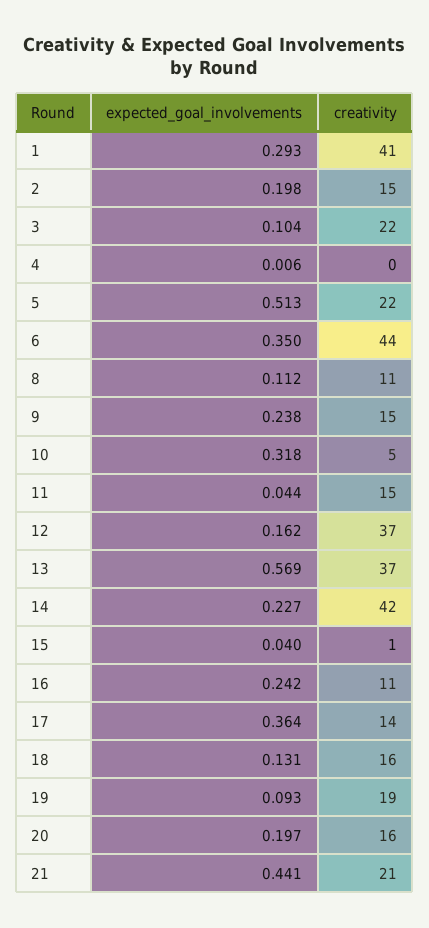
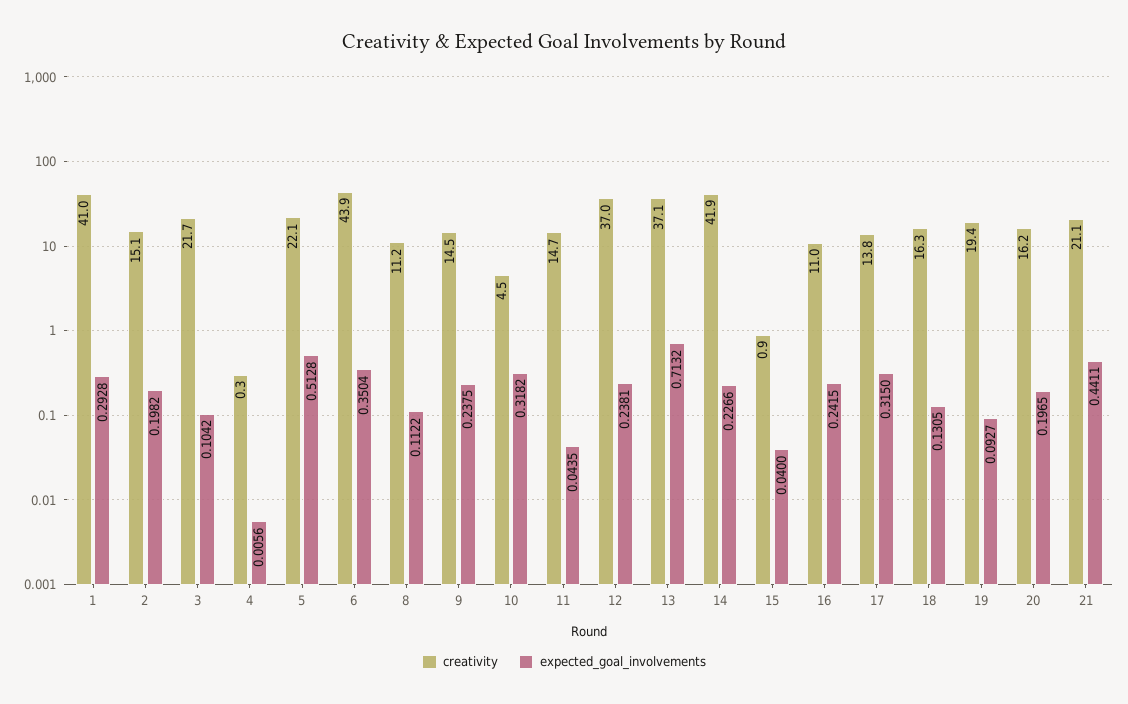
expected_goal_involvements, 12: 0.162 -> 0.2381
expected_goal_involvements, 13: 0.569 -> 0.7132
expected_goal_involvements, 17: 0.364 -> 0.315

